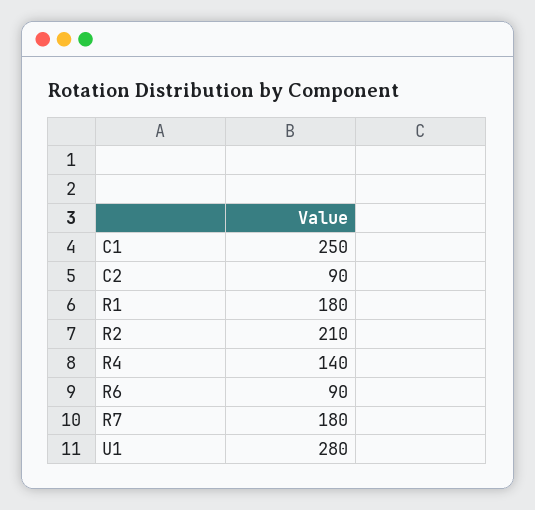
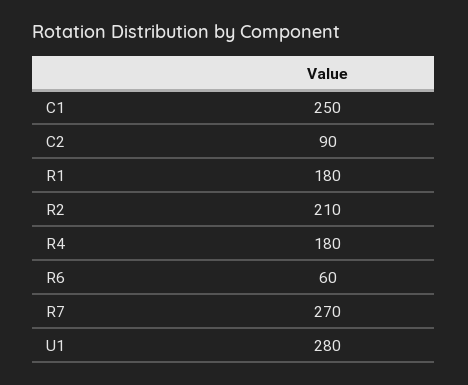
R4: 140 -> 180
R6: 90 -> 60
R7: 180 -> 270

